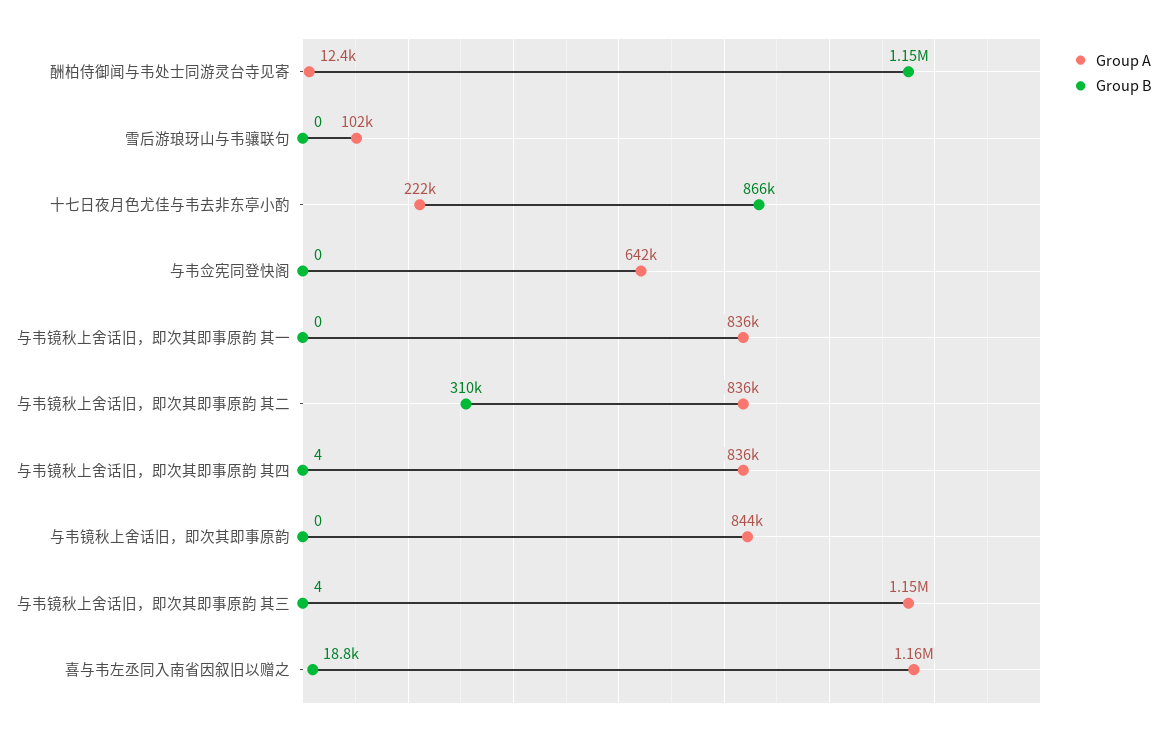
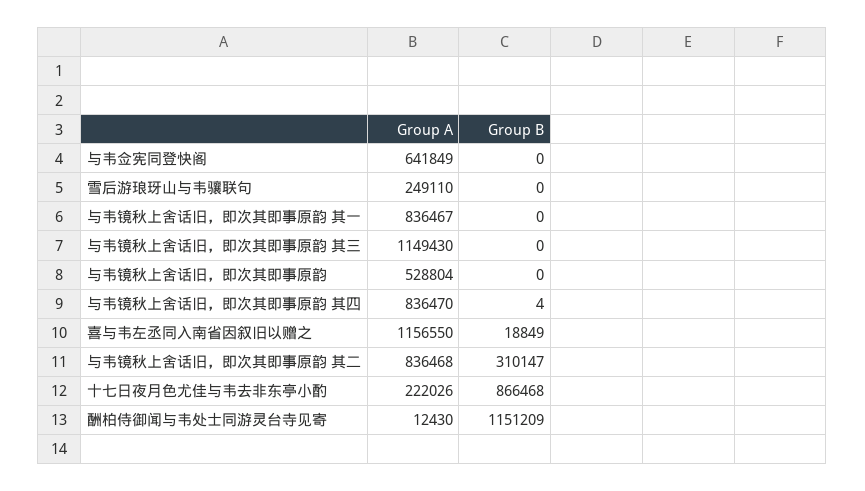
Group A, 雪后游琅玡山与韦骧联句: 102000 -> 249110
Group A, 与韦镜秋上舍话旧，即次其即事原韵: 844000 -> 528804
Group B, 与韦镜秋上舍话旧，即次其即事原韵 其三: 4 -> 0

